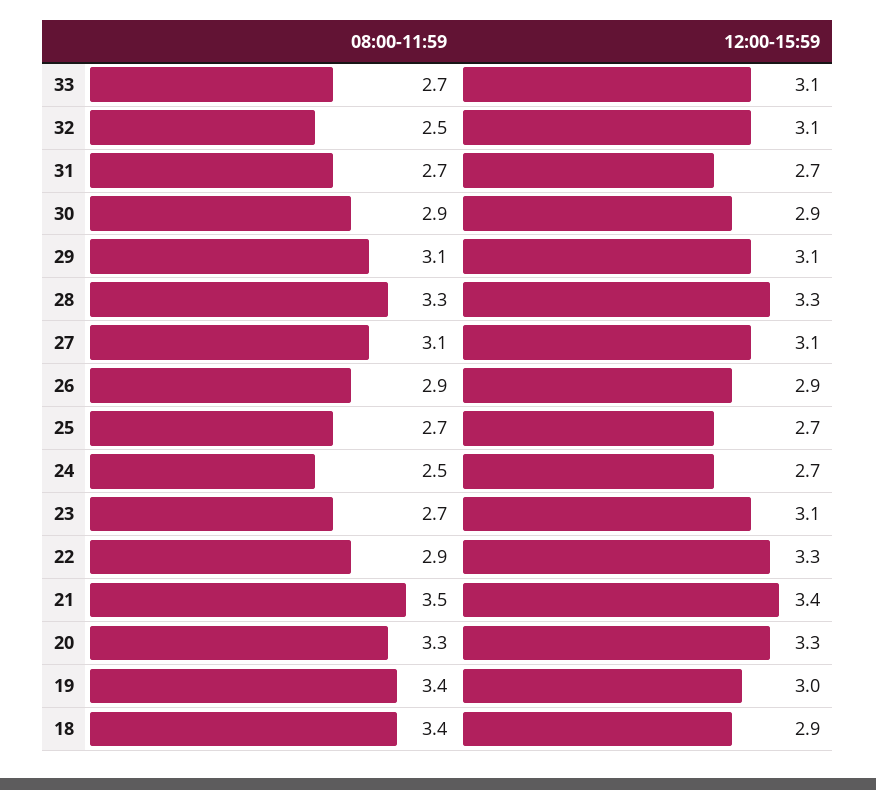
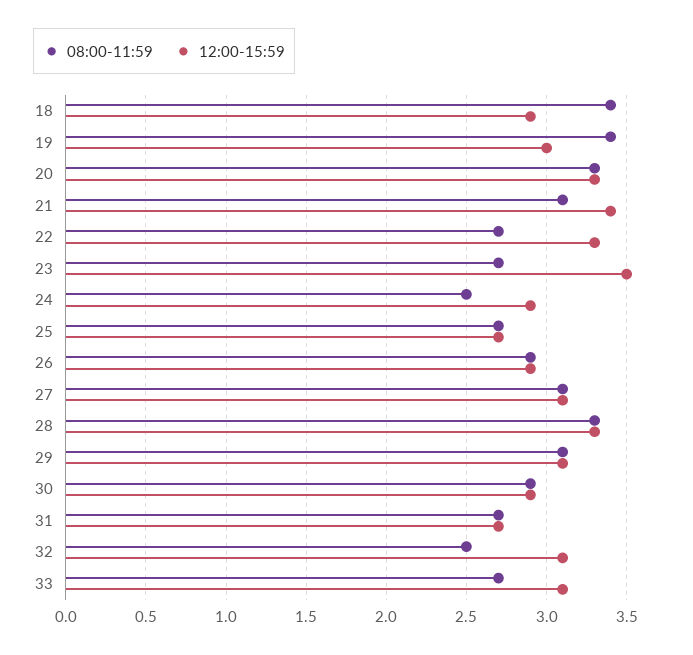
12:00-15:59, 24: 2.7 -> 2.9
12:00-15:59, 23: 3.1 -> 3.5
08:00-11:59, 22: 2.9 -> 2.7
08:00-11:59, 21: 3.5 -> 3.1

